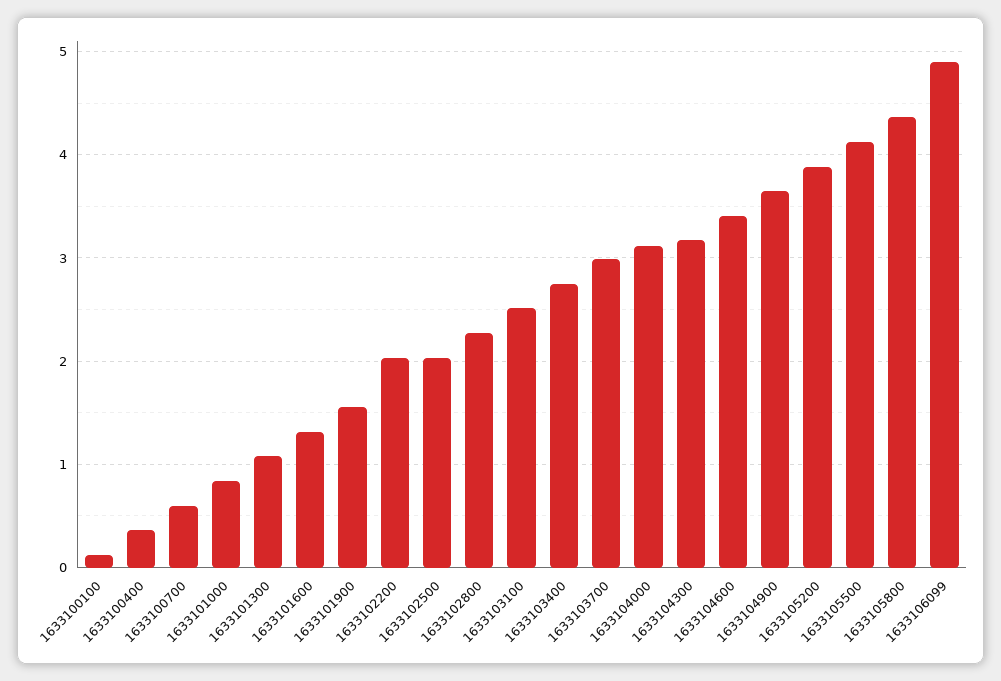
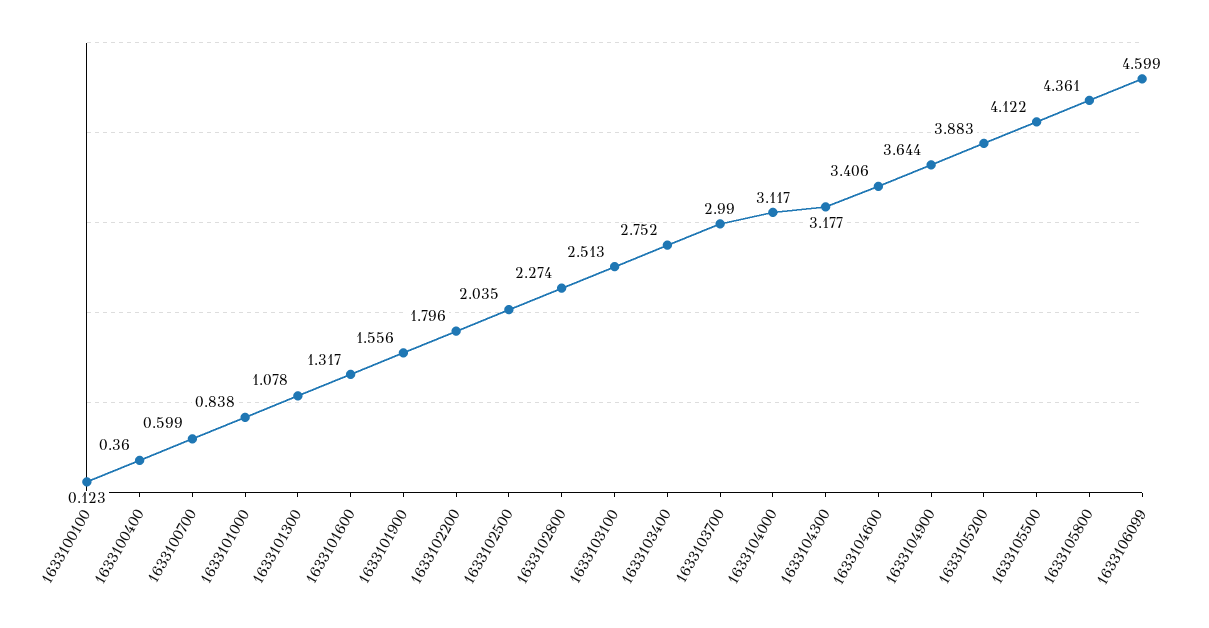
1633102200: 2 -> 1.796
1633106099: 4.9 -> 4.599

